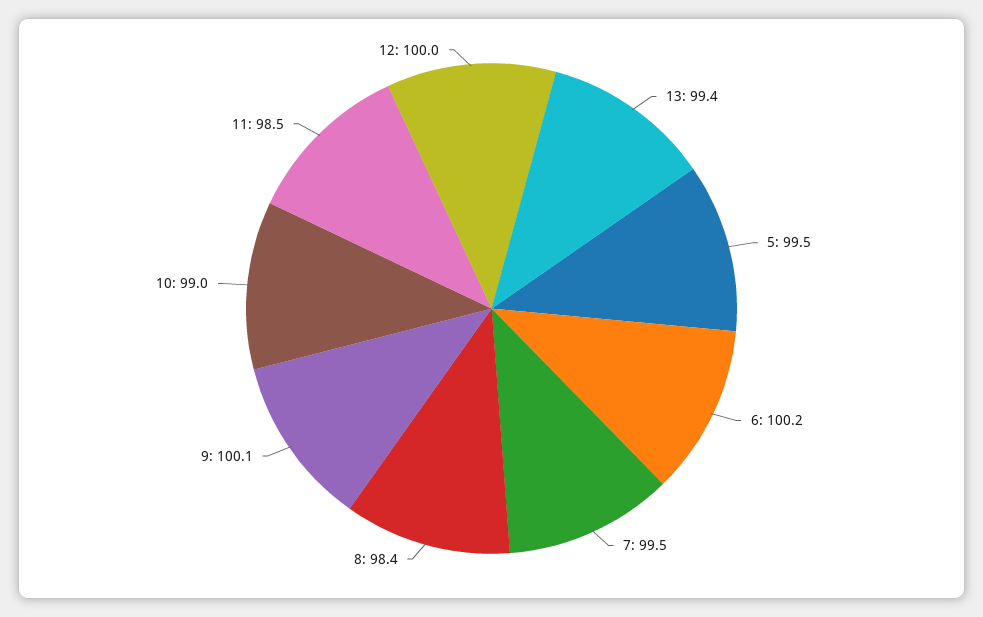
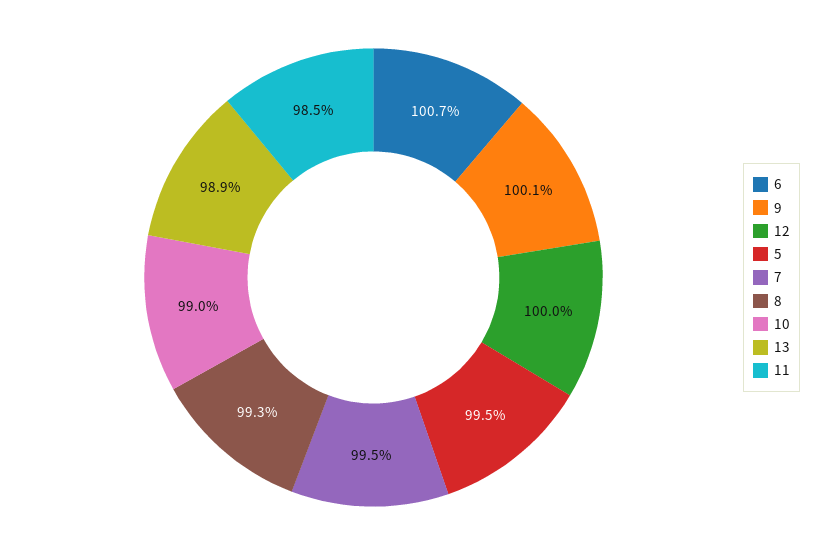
13: 99.4 -> 98.9
6: 100.2 -> 100.7
8: 98.4 -> 99.3

